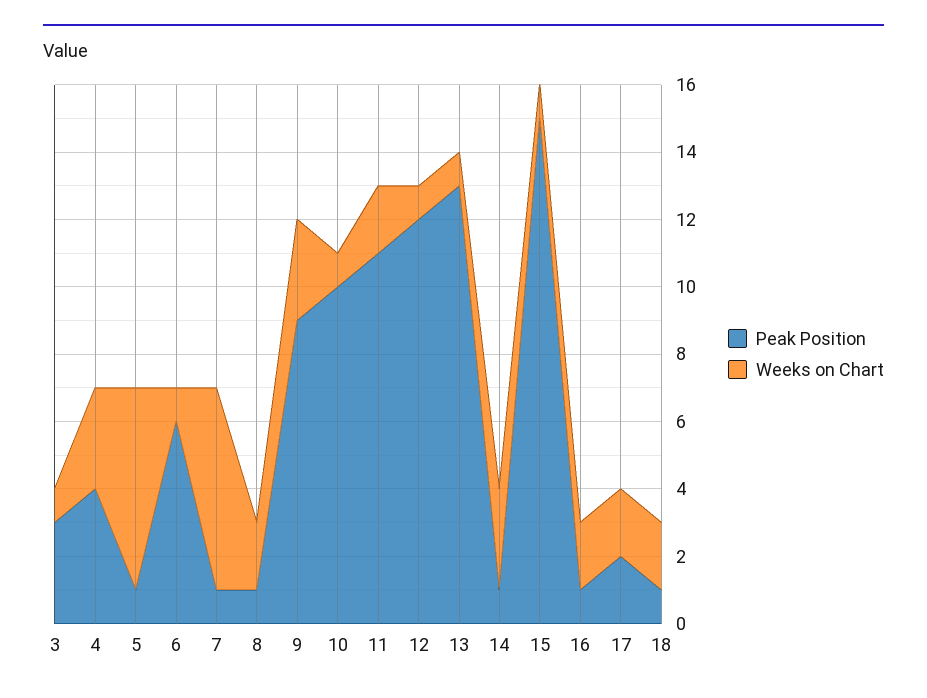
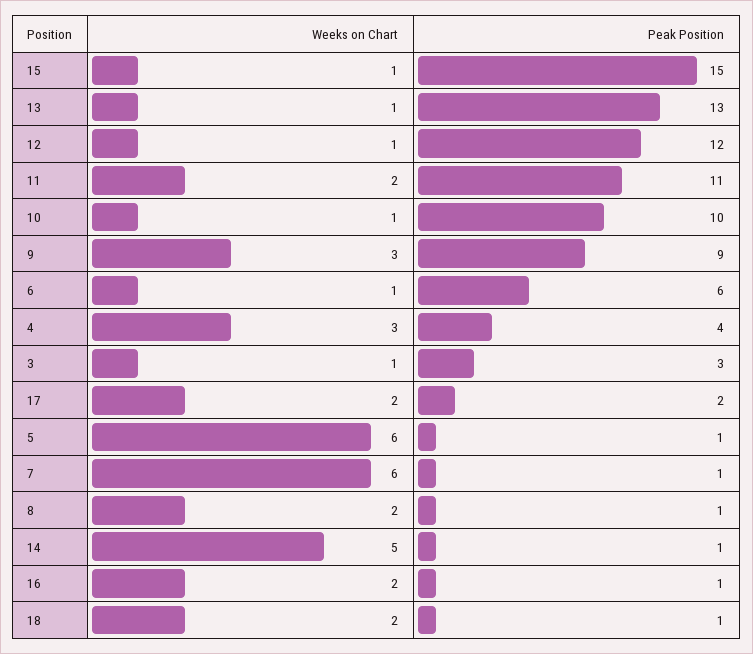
Weeks on Chart, 14: 3 -> 5

